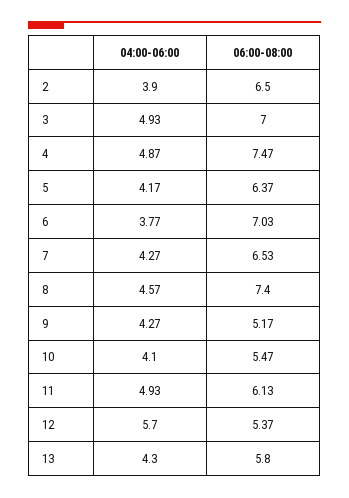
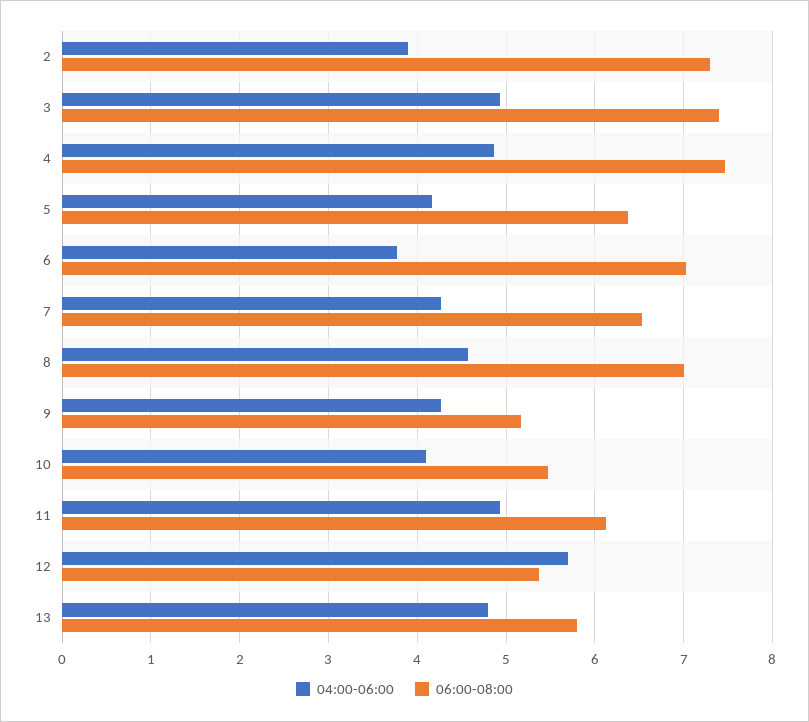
06:00-08:00, 2: 6.5 -> 7.3
06:00-08:00, 3: 7 -> 7.4
06:00-08:00, 8: 7.4 -> 7
04:00-06:00, 13: 4.3 -> 4.8

